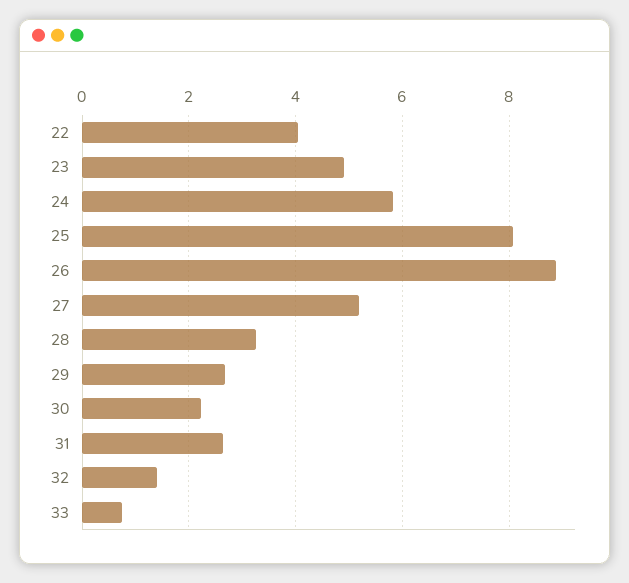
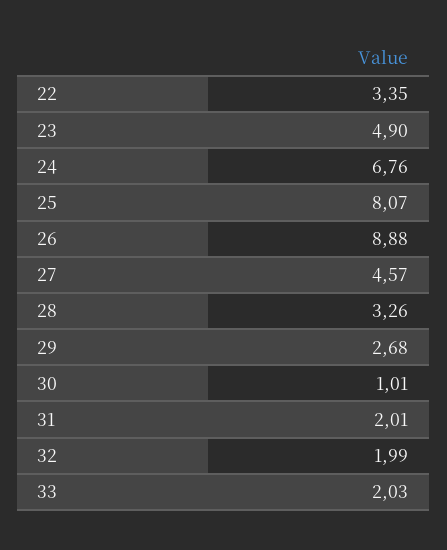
22: 4 -> 3.35
24: 5.8 -> 6.76
27: 5.2 -> 4.57
30: 2.2 -> 1.01
31: 2.6 -> 2.01
32: 1.4 -> 1.99
33: 0.8 -> 2.03

